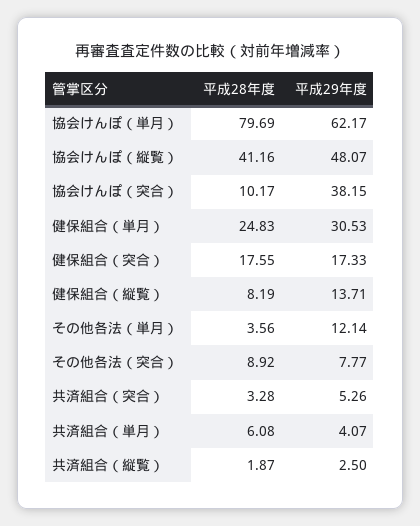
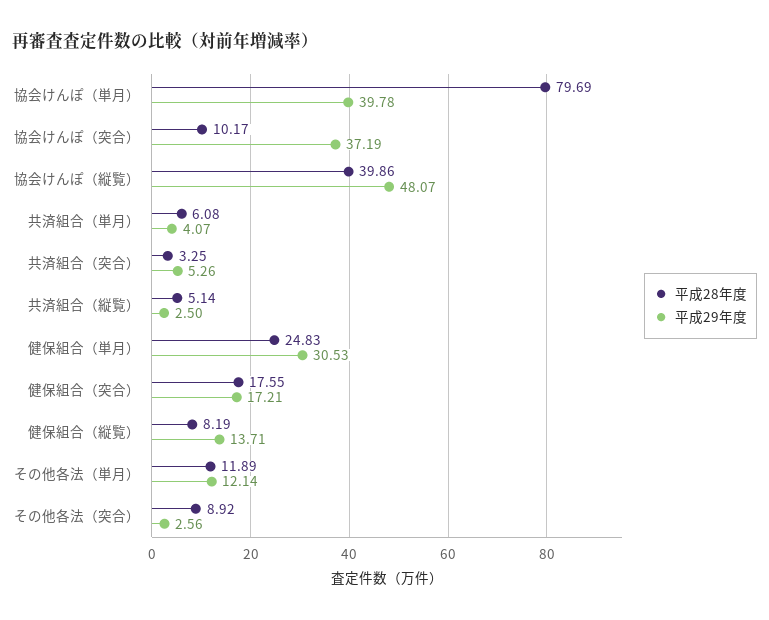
平成29年度, 協会けんぽ（単月）: 62.17 -> 39.78
平成28年度, 協会けんぽ（縦覧）: 41.16 -> 39.86
平成29年度, 協会けんぽ（突合）: 38.15 -> 37.19
平成29年度, 健保組合（突合）: 17.33 -> 17.21
平成28年度, その他各法（単月）: 3.56 -> 11.89
平成29年度, その他各法（突合）: 7.77 -> 2.56
平成28年度, 共済組合（突合）: 3.28 -> 3.25
平成28年度, 共済組合（縦覧）: 1.87 -> 5.14

